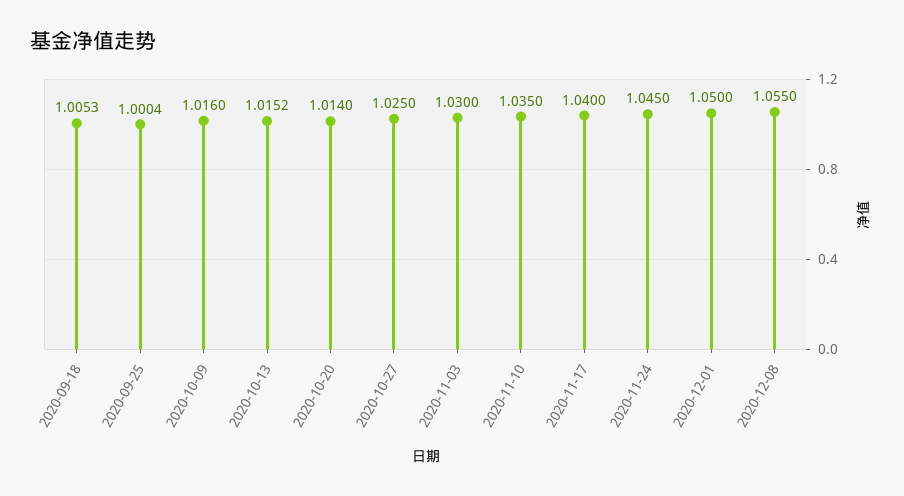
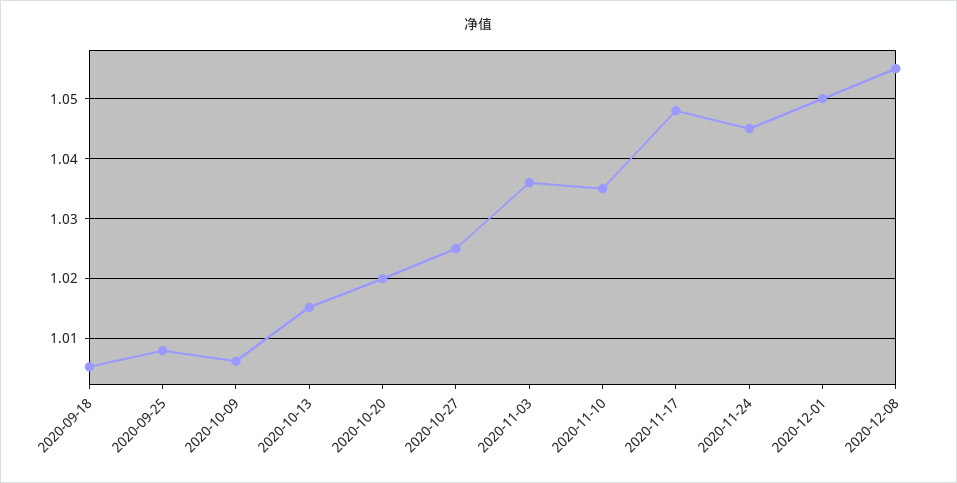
2020-09-25: 1.0004 -> 1.008
2020-10-09: 1.016 -> 1.006
2020-10-20: 1.014 -> 1.02
2020-11-03: 1.03 -> 1.036
2020-11-17: 1.04 -> 1.048

